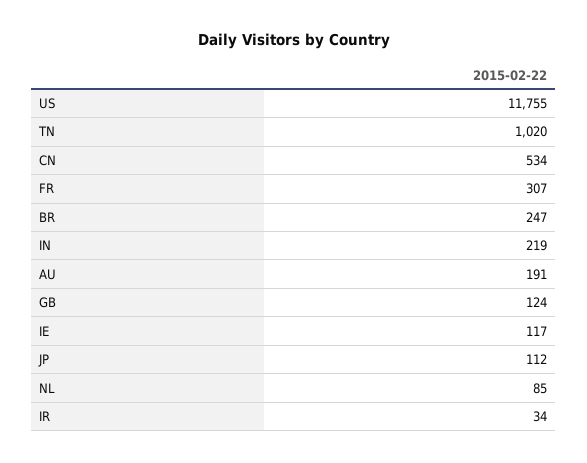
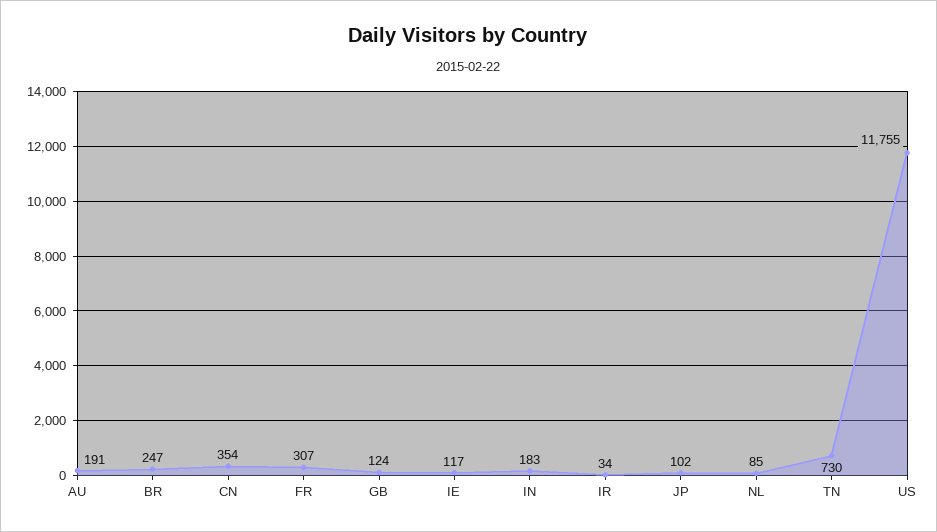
TN: 1020 -> 730
CN: 534 -> 354
IN: 219 -> 183
JP: 112 -> 102

